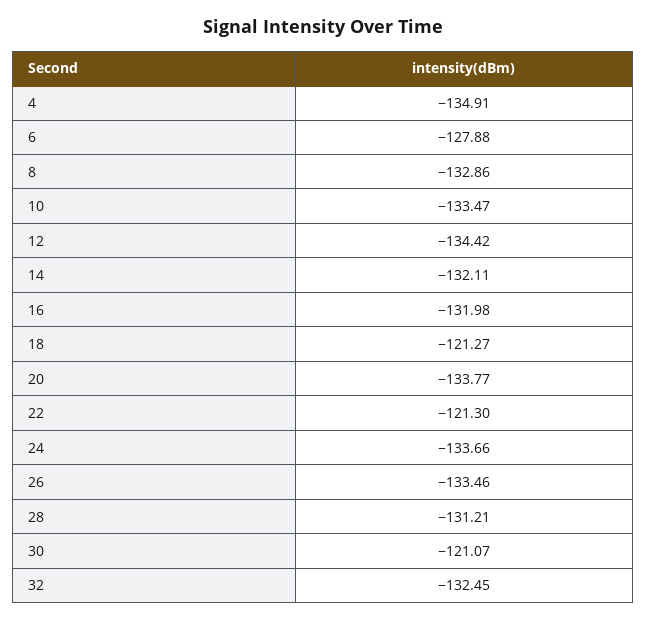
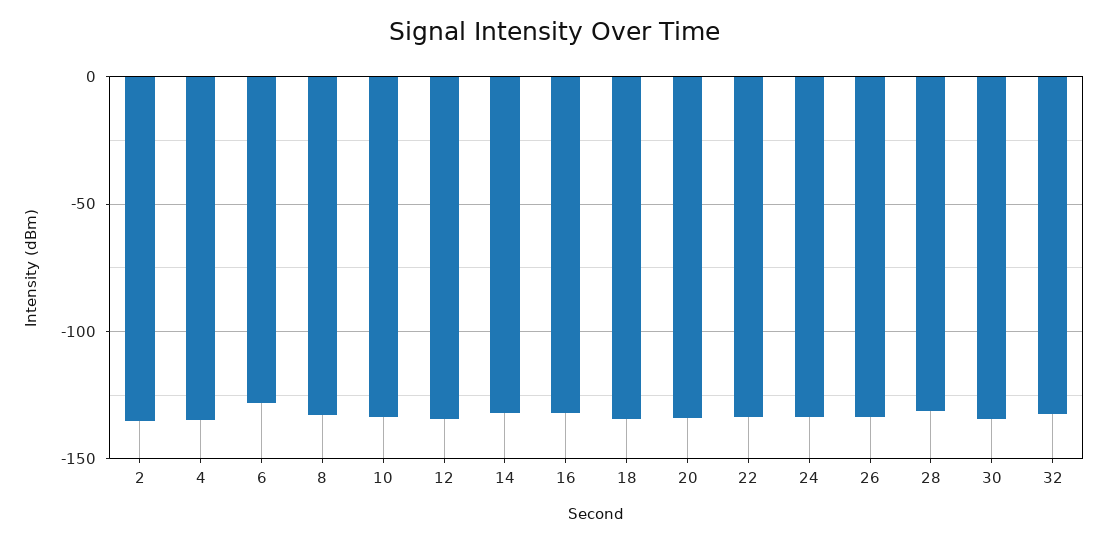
18: -121.27 -> -135
22: -121.3 -> -135
30: -121.07 -> -135
2: none -> -135

